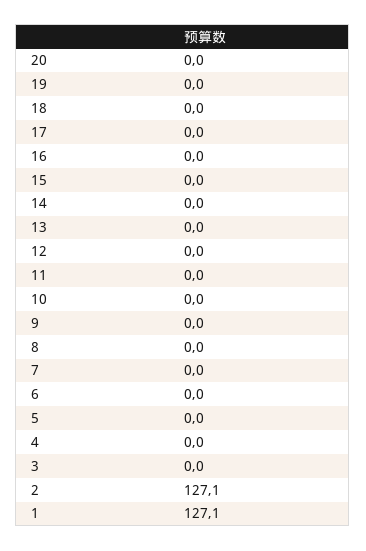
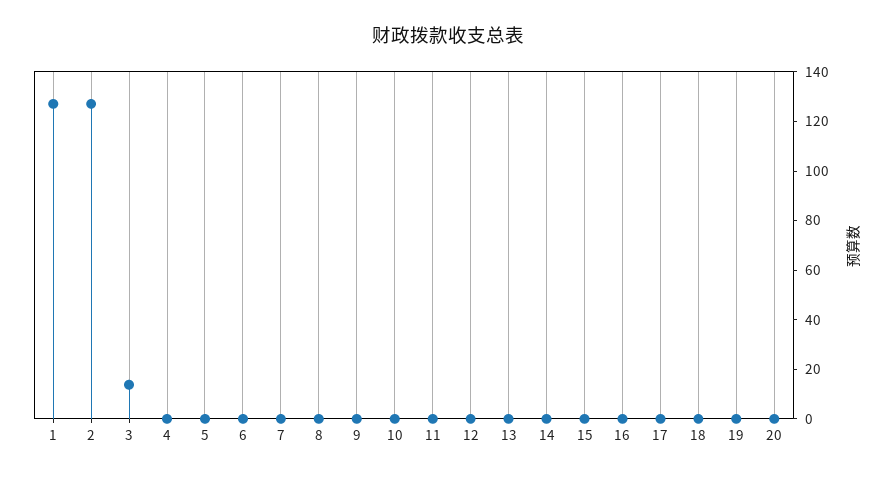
3: 0 -> 15

